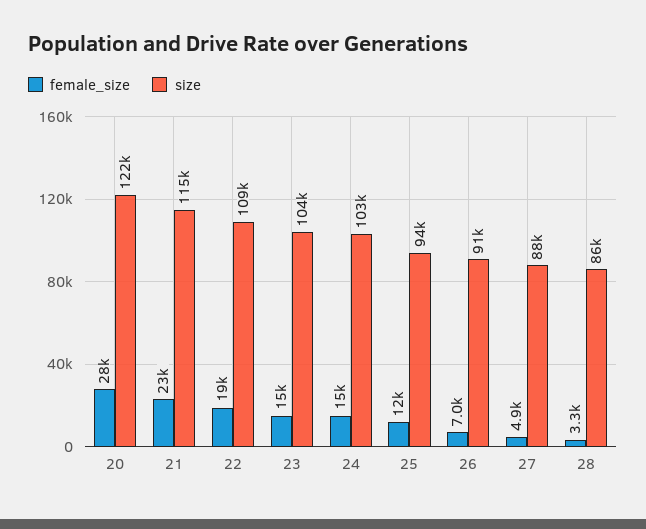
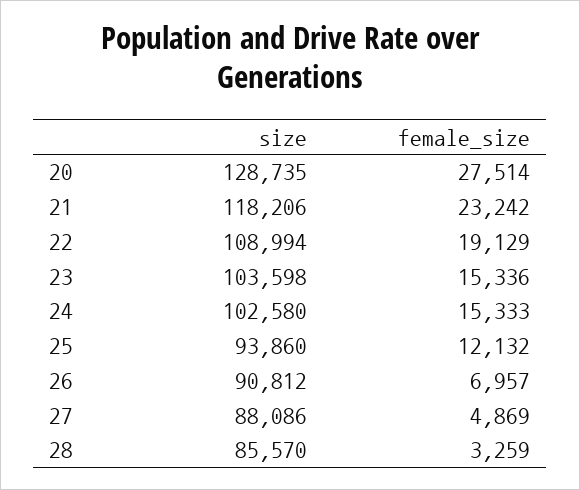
size, 20: 122000 -> 128735
size, 21: 115000 -> 118206

